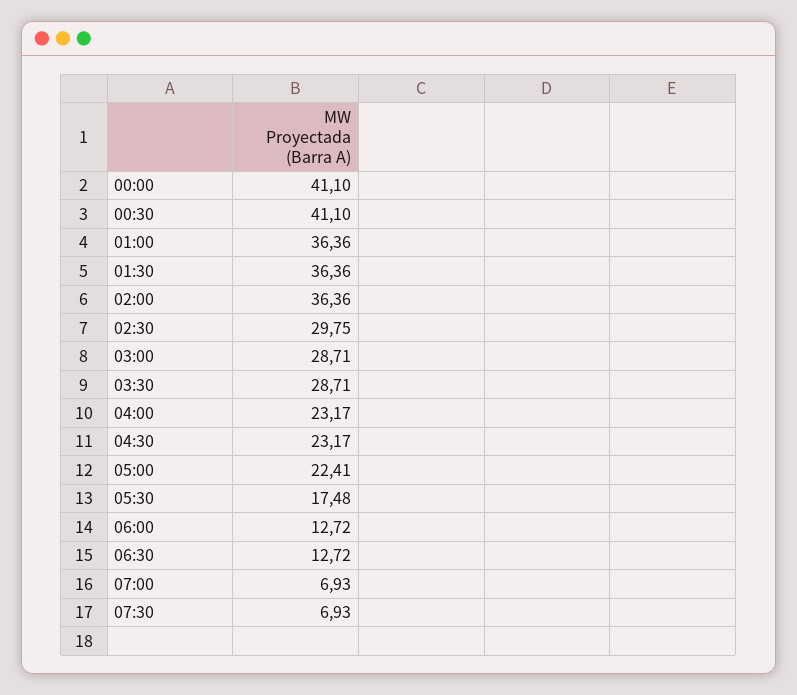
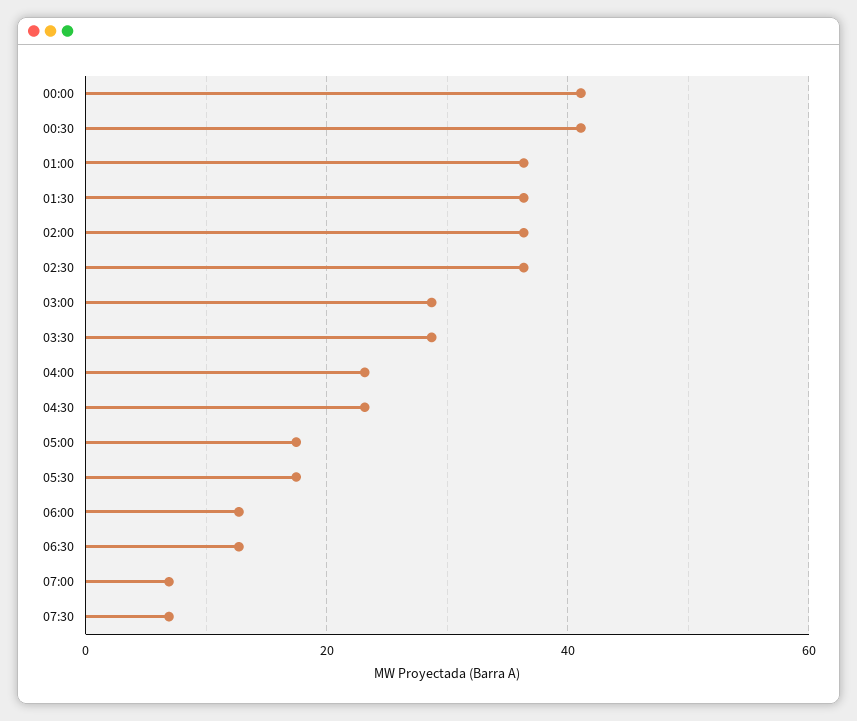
02:30: 29.75 -> 36
05:00: 22.41 -> 18

